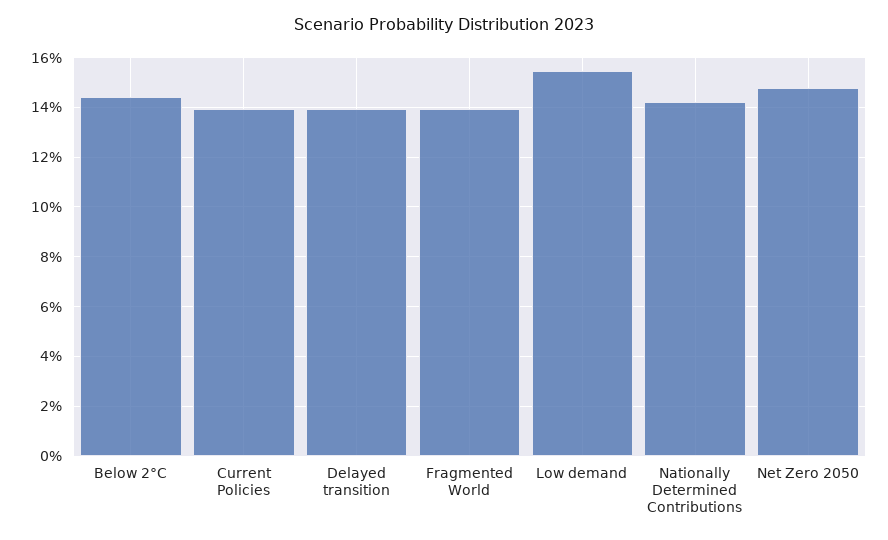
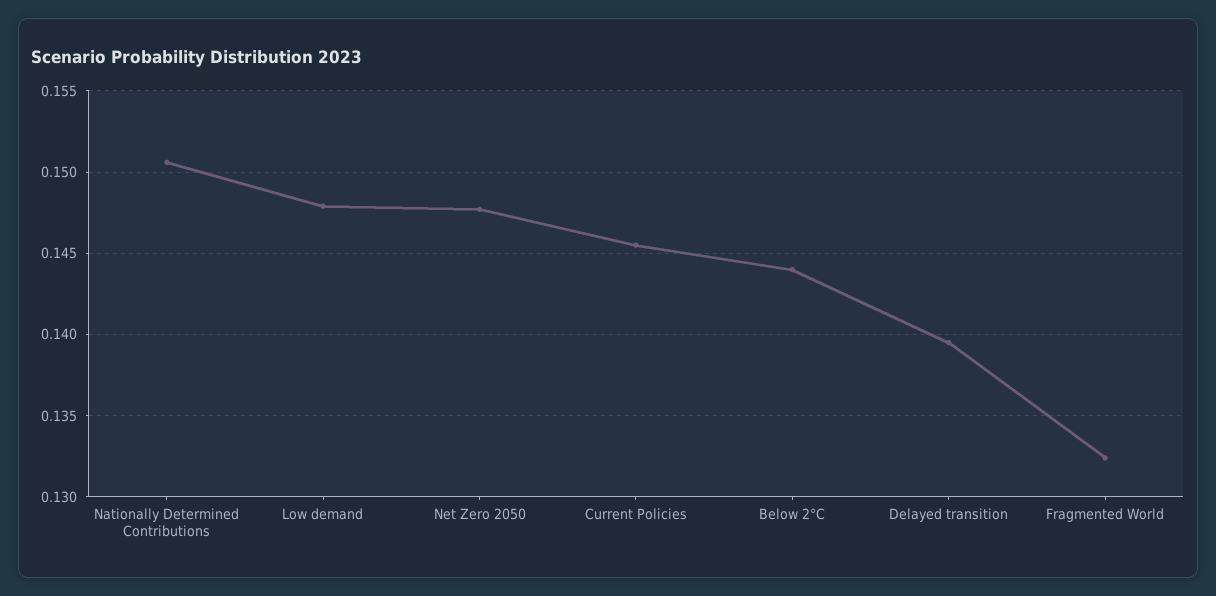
Current Policies: 0.14 -> 0.1455
Fragmented World: 0.14 -> 0.1325
Low demand: 0.155 -> 0.148
Nationally Determined Contributions: 0.1425 -> 0.1505

